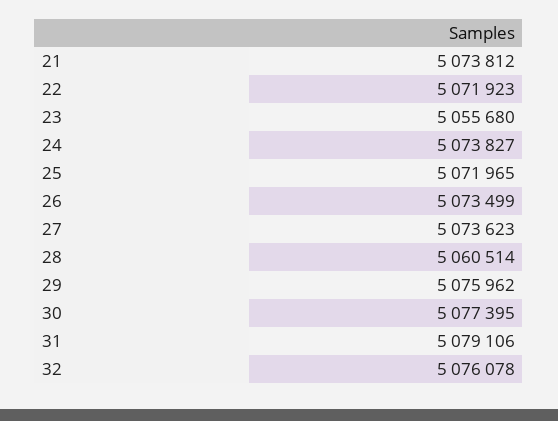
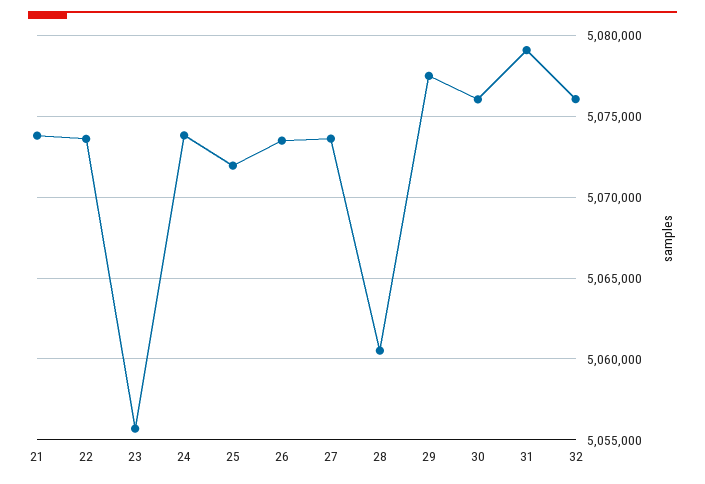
22: 5071923 -> 5073500
29: 5075962 -> 5077500
30: 5077395 -> 5076000

